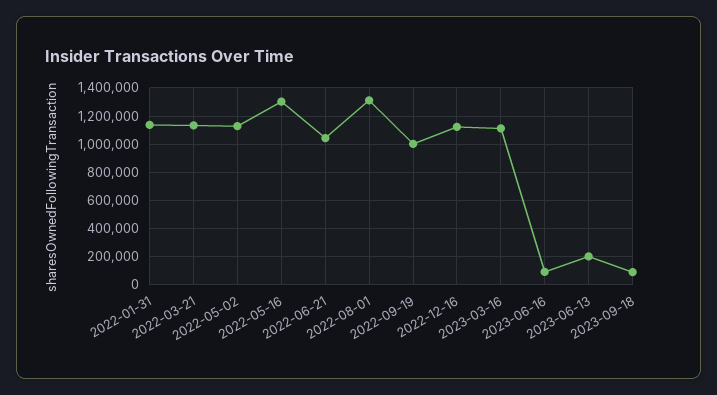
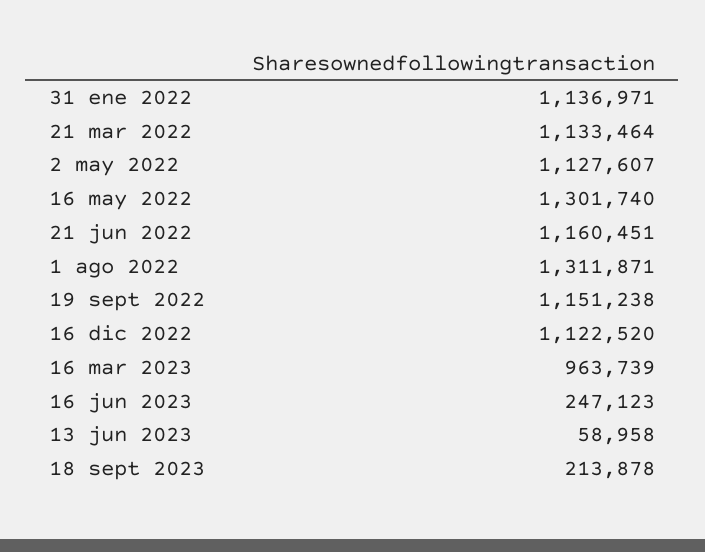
2022-06-21: 1050000 -> 1160451
2022-09-19: 1000000 -> 1151238
2023-03-16: 1100000 -> 963739
2023-06-16: 100000 -> 247123
2023-06-13: 200000 -> 58958
2023-09-18: 100000 -> 213878

